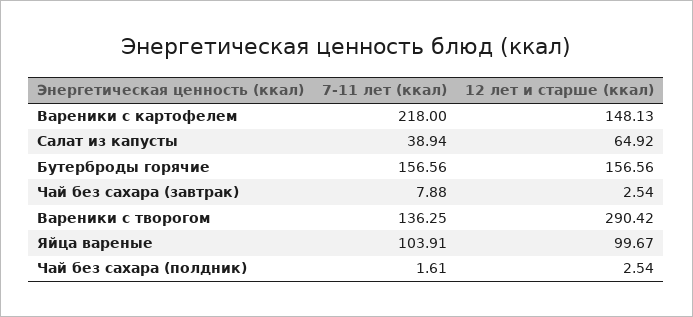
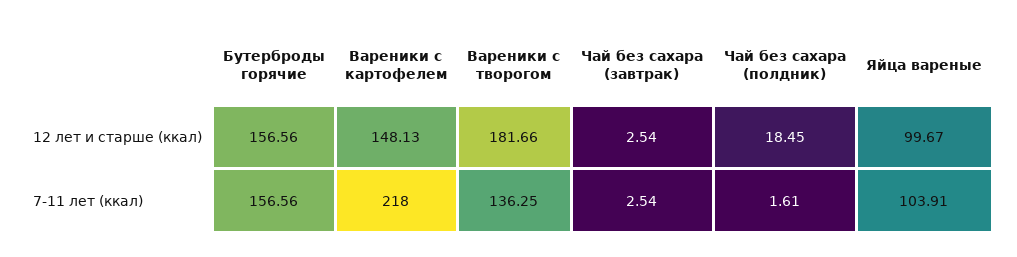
7-11 лет (ккал), Салат из капусты: 38.94 -> none
12 лет и старше (ккал), Салат из капусты: 64.92 -> none
7-11 лет (ккал), Чай без сахара (завтрак): 7.88 -> 2.54
12 лет и старше (ккал), Вареники с творогом: 290.42 -> 181.66
12 лет и старше (ккал), Чай без сахара (полдник): 2.54 -> 18.45

